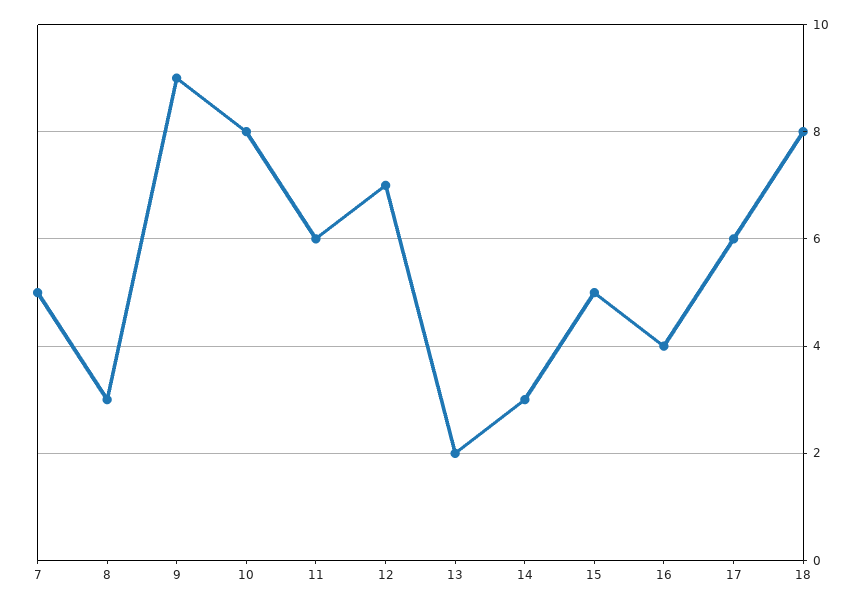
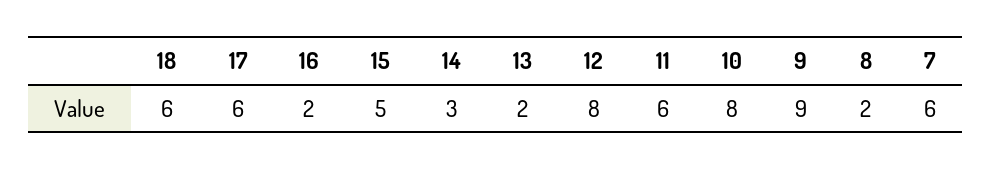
7: 5 -> 6
8: 3 -> 2
12: 7 -> 8
16: 4 -> 2
18: 8 -> 6

